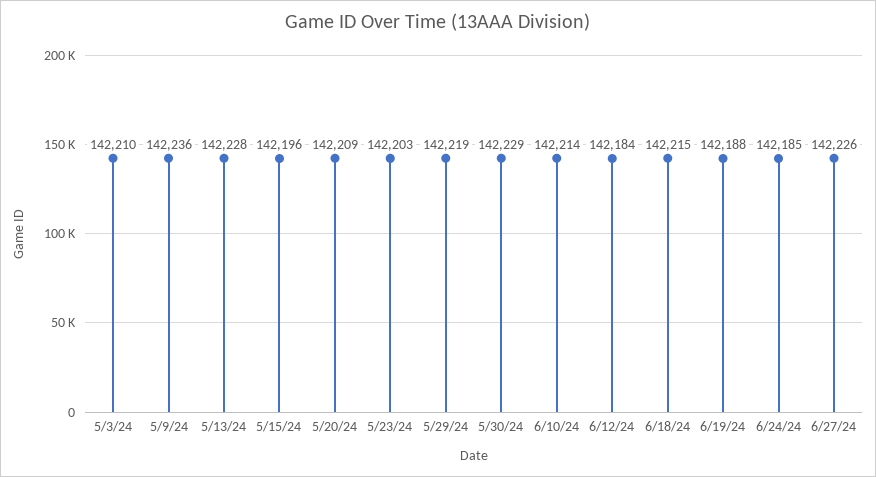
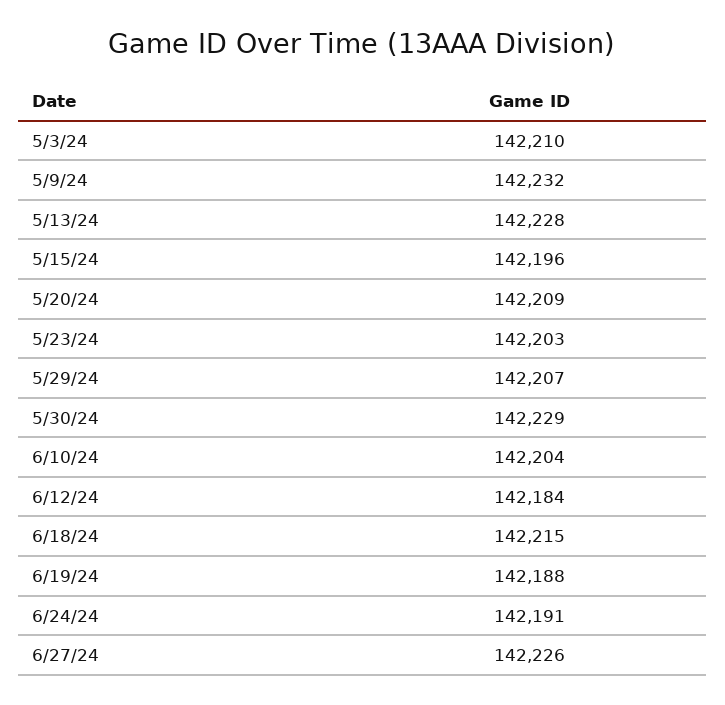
5/9/24: 142236 -> 142232
5/29/24: 142219 -> 142207
6/10/24: 142214 -> 142204
6/24/24: 142185 -> 142191

